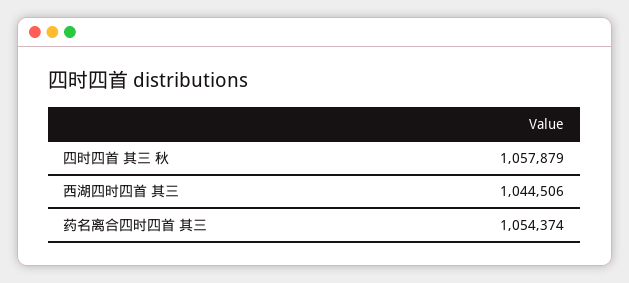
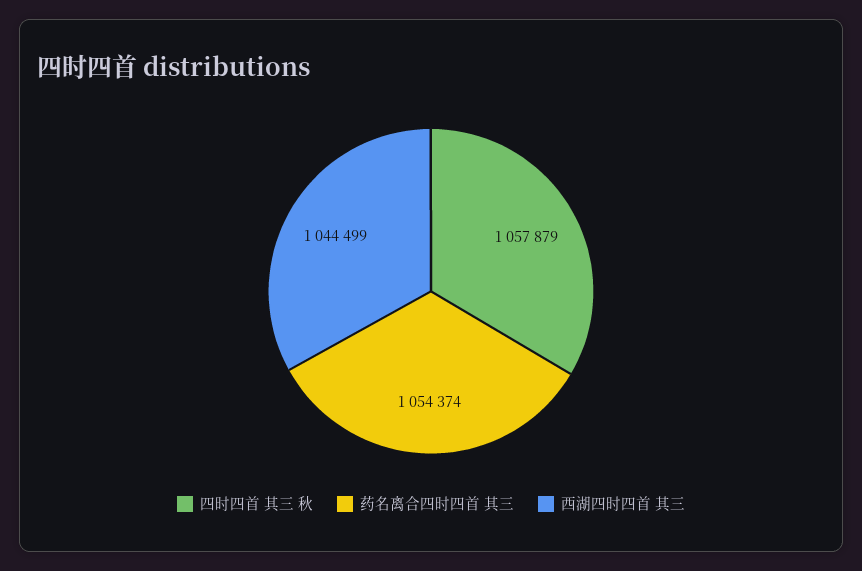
西湖四时四首 其三: 1044506 -> 1044499

